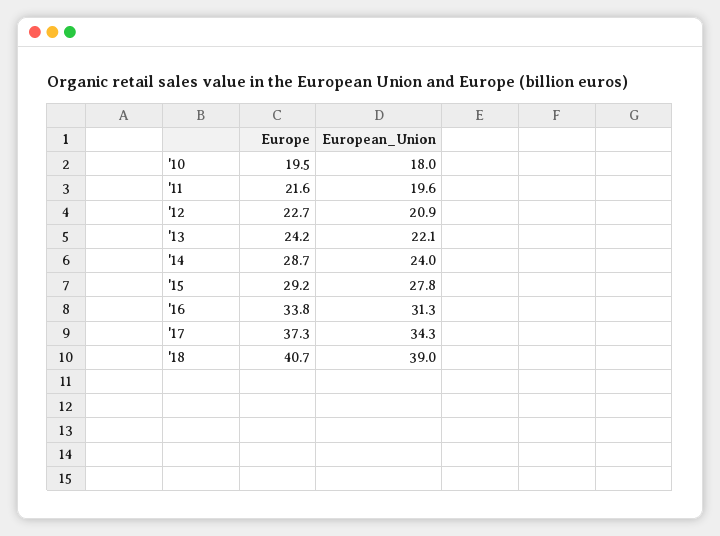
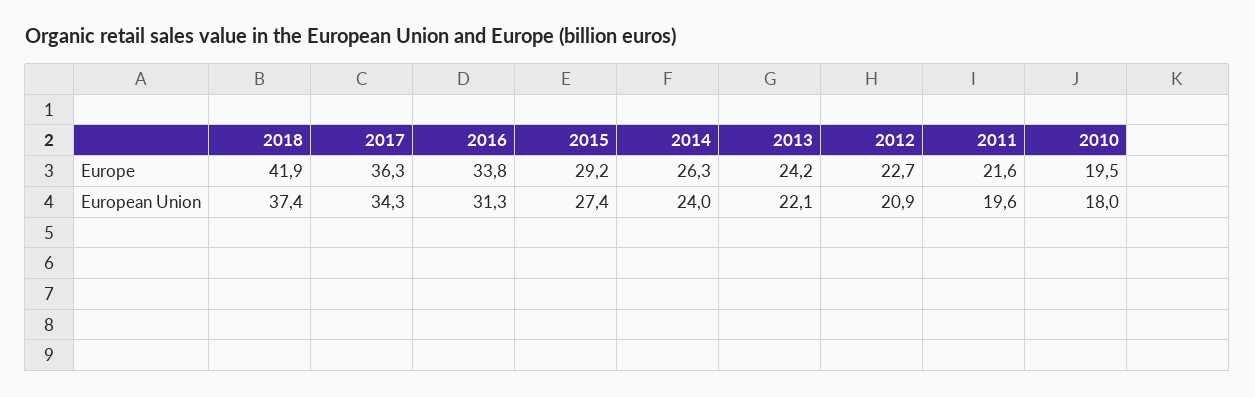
Europe, '14: 28.7 -> 26.3
European_Union, '15: 27.8 -> 27.4
Europe, '17: 37.3 -> 36.3
Europe, '18: 40.7 -> 41.9
European_Union, '18: 39 -> 37.4

